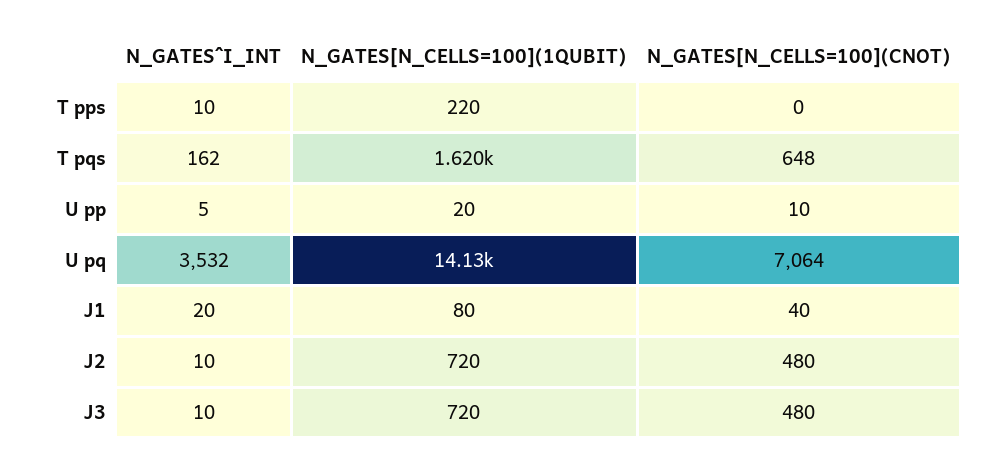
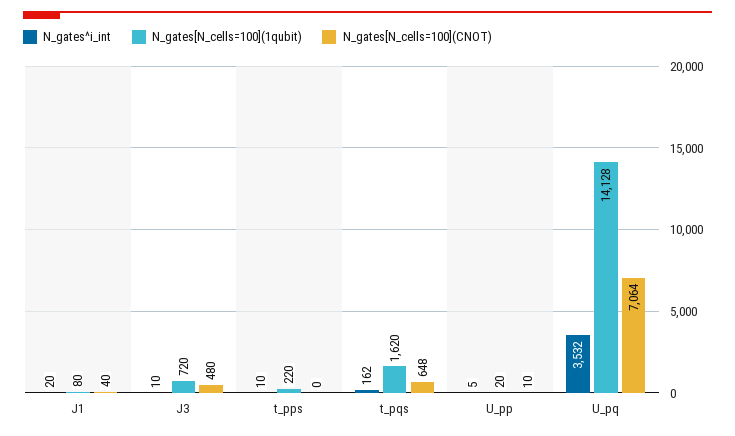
N_GATES^I_INT, J2: 10 -> none
N_GATES[N_CELLS=100](1QUBIT), J2: 720 -> none
N_GATES[N_CELLS=100](CNOT), J2: 480 -> none

